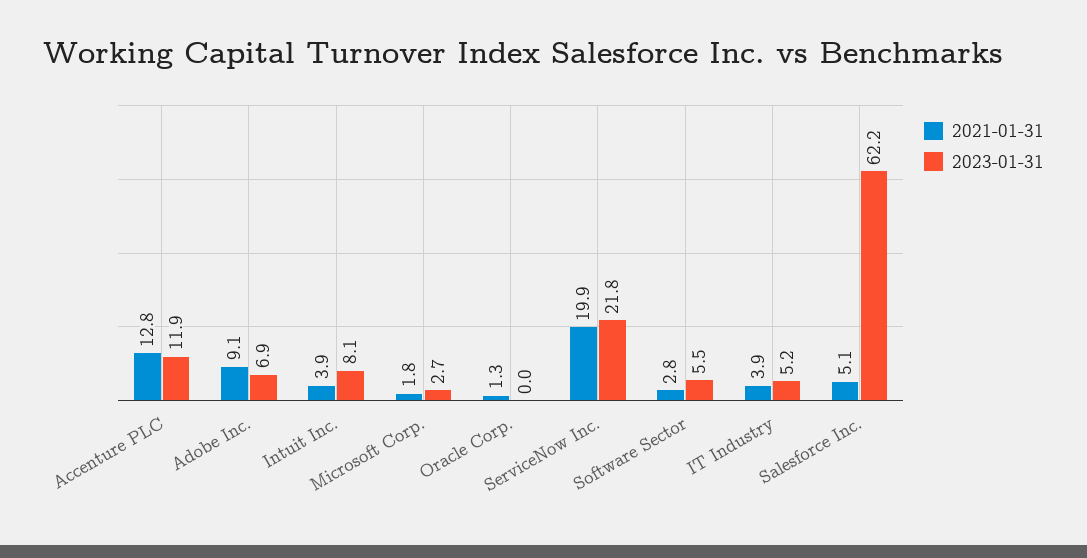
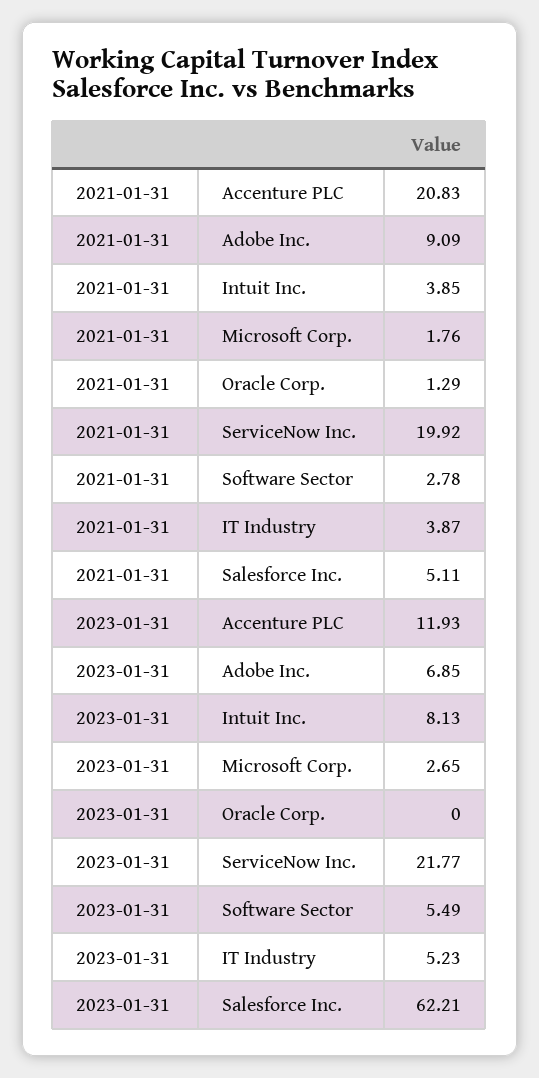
2021-01-31, Accenture PLC: 12.8 -> 20.83

